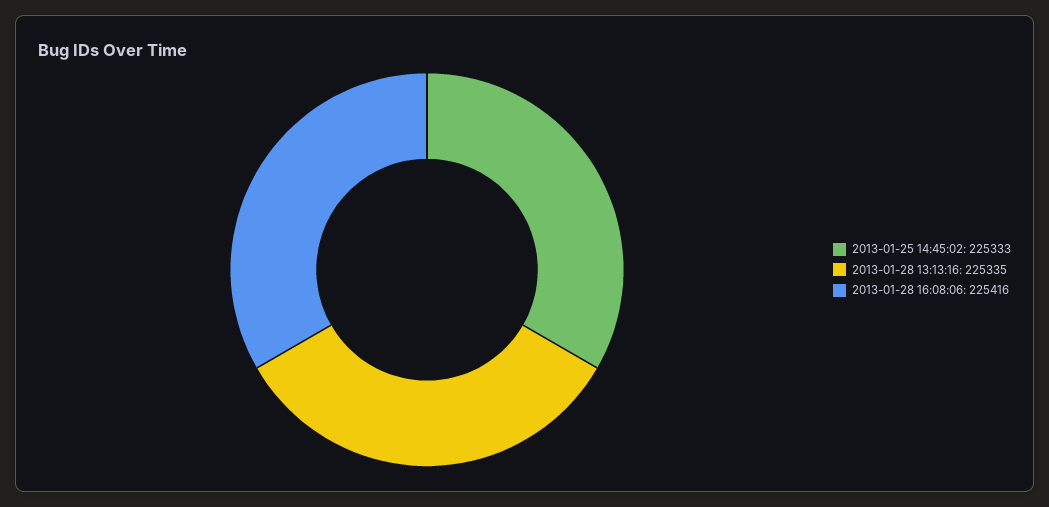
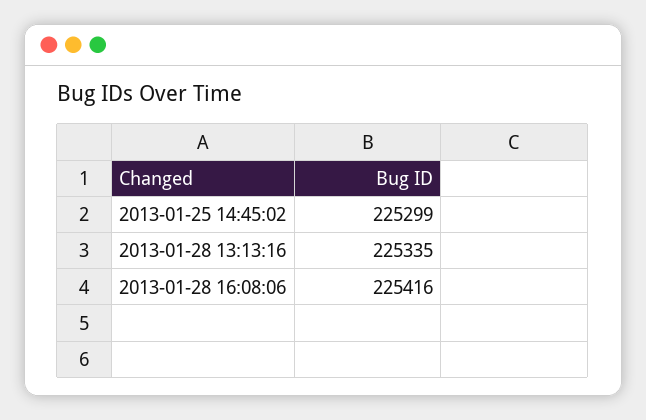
2013-01-25 14:45:02: 225333 -> 225299

